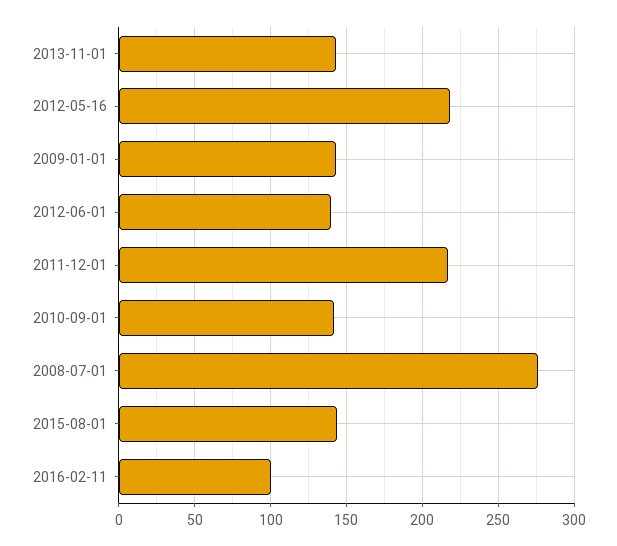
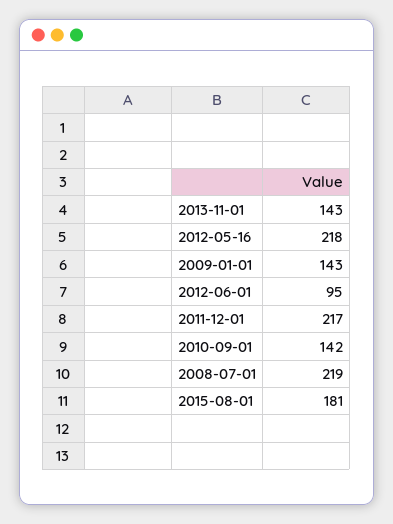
2012-06-01: 140 -> 95
2008-07-01: 275 -> 219
2015-08-01: 145 -> 181
2016-02-11: 100 -> none

